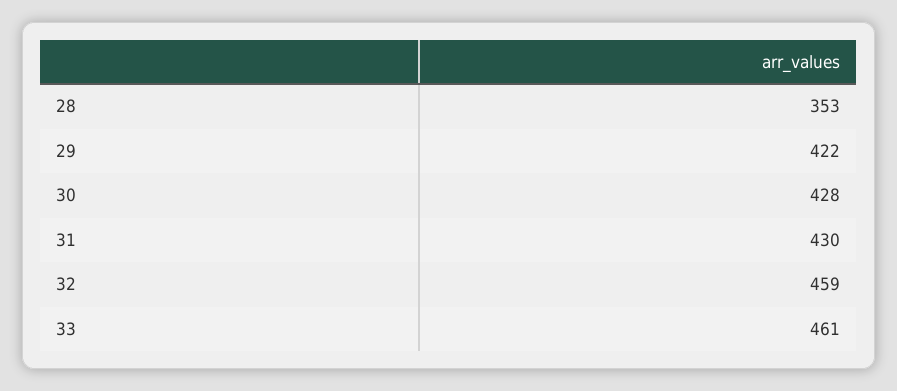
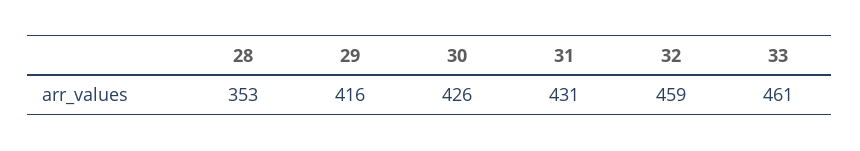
29: 422 -> 416
30: 428 -> 426
31: 430 -> 431

